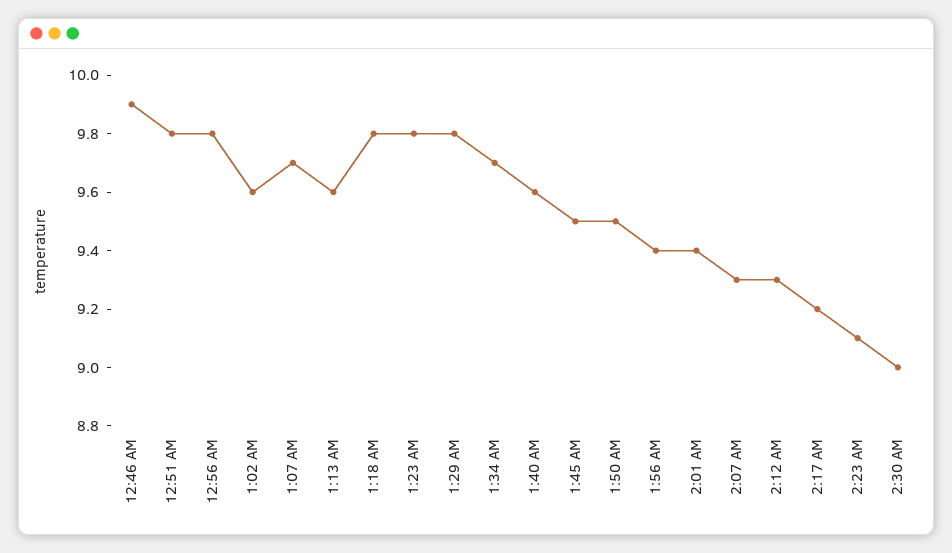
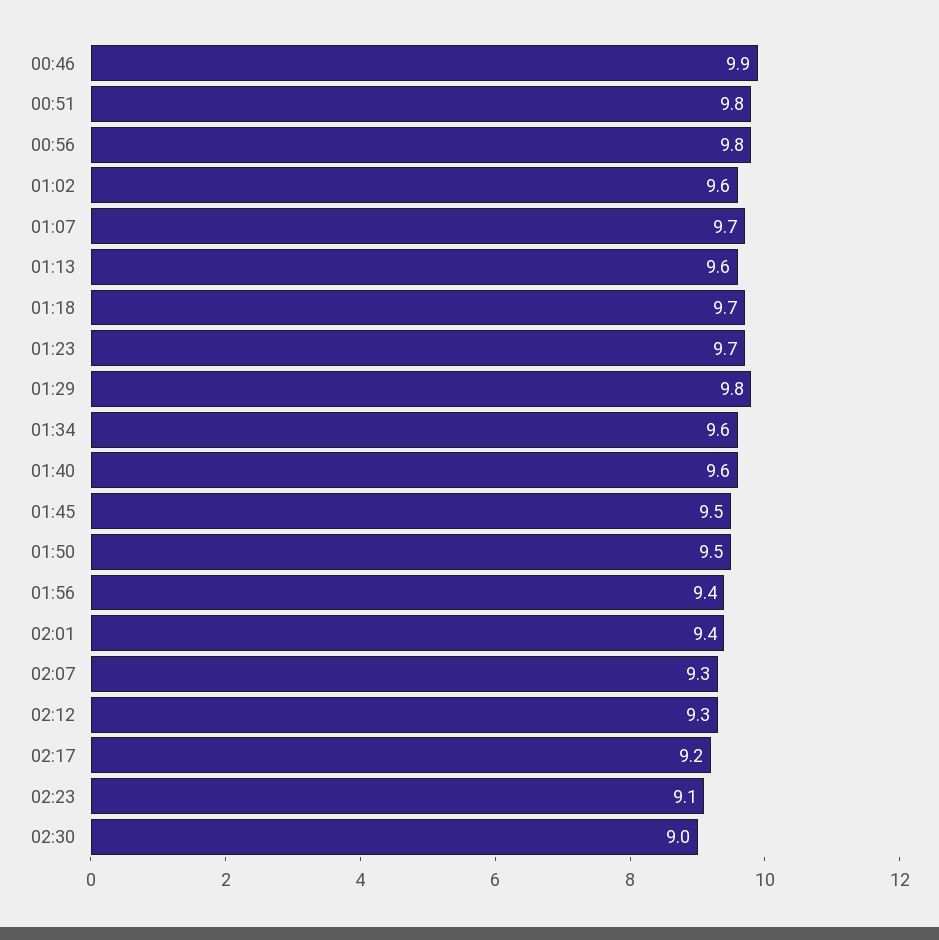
1:18 AM: 9.8 -> 9.7
1:23 AM: 9.8 -> 9.7
1:34 AM: 9.7 -> 9.6

